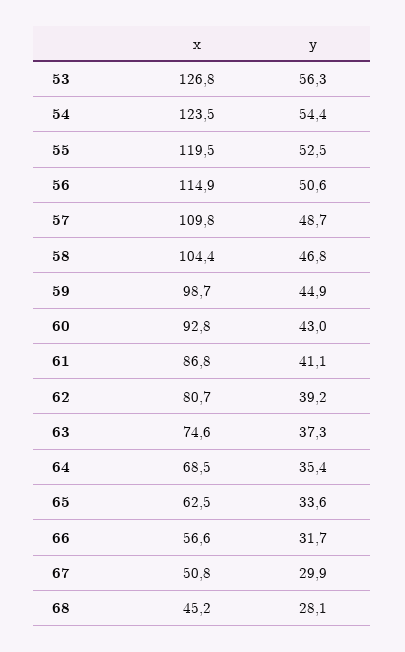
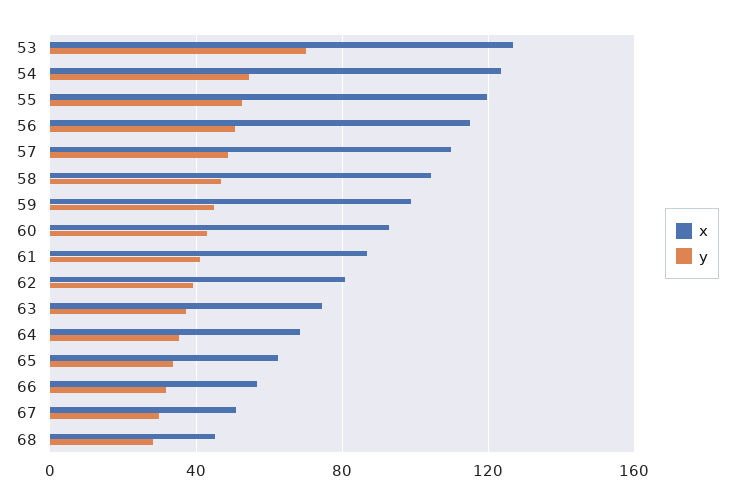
y, 53: 56.3 -> 70

